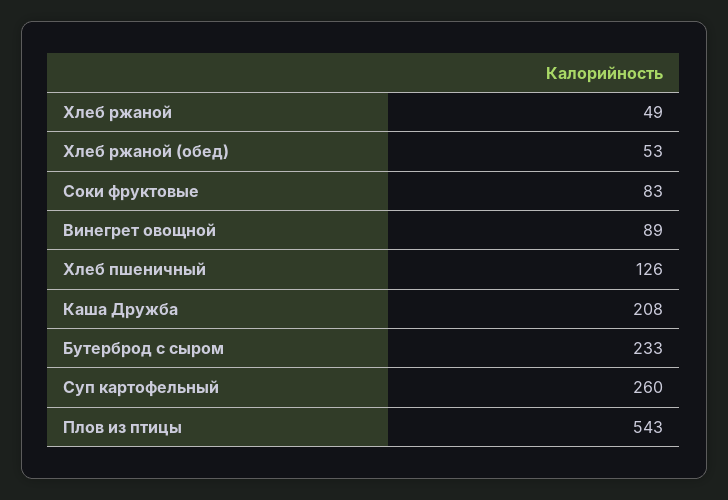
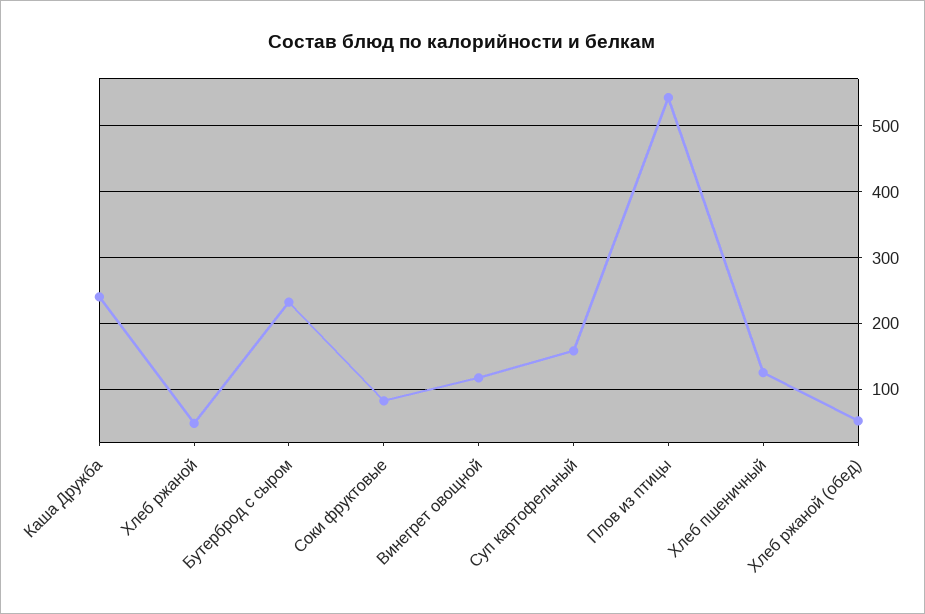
Винегрет овощной: 89 -> 120
Каша Дружба: 208 -> 240
Суп картофельный: 260 -> 160

